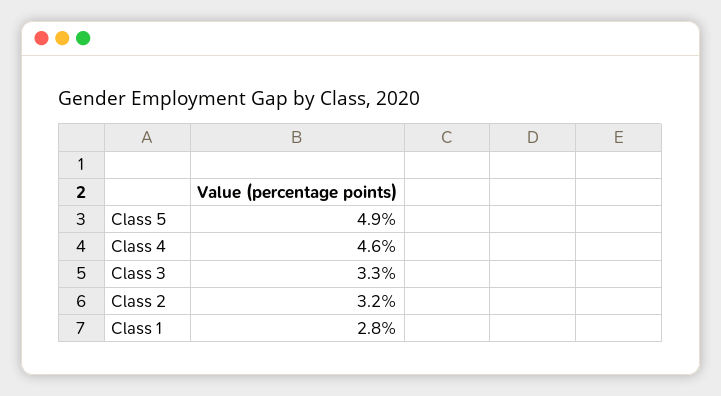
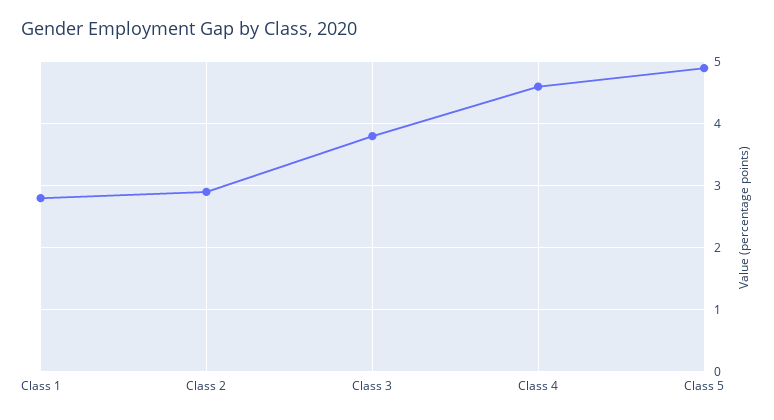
Class 3: 3.3 -> 3.8
Class 2: 3.2 -> 2.9

